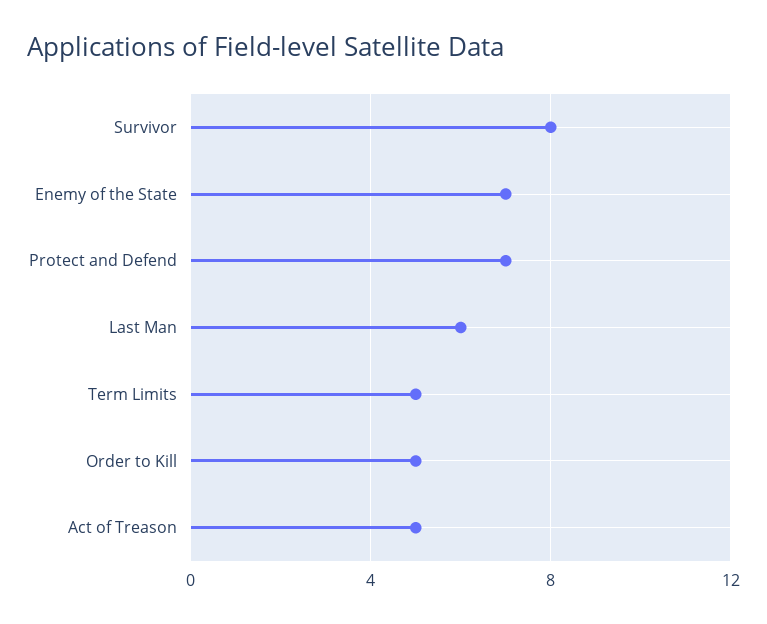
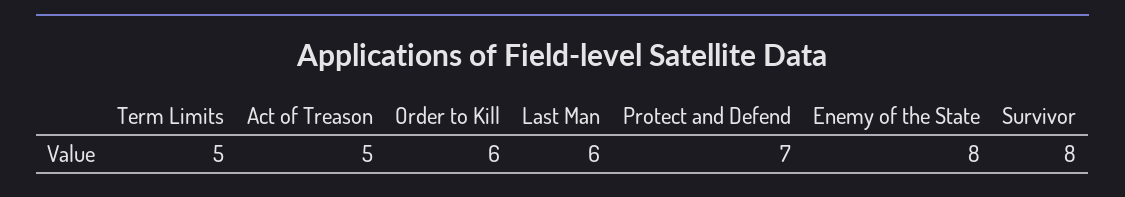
Enemy of the State: 7 -> 8
Order to Kill: 5 -> 6

